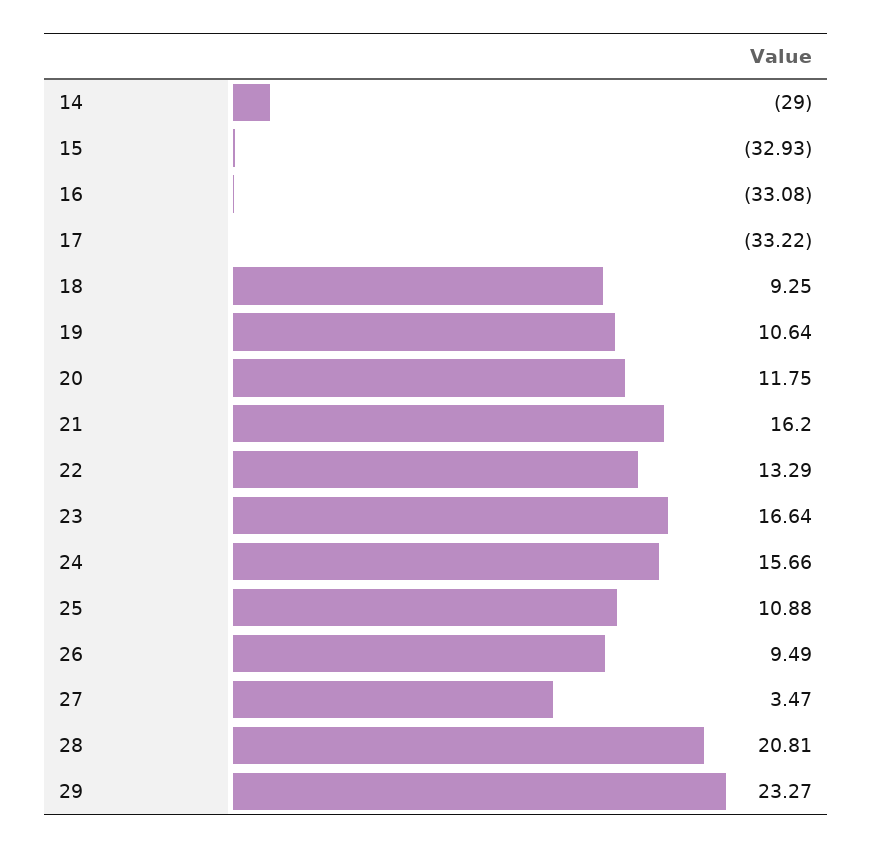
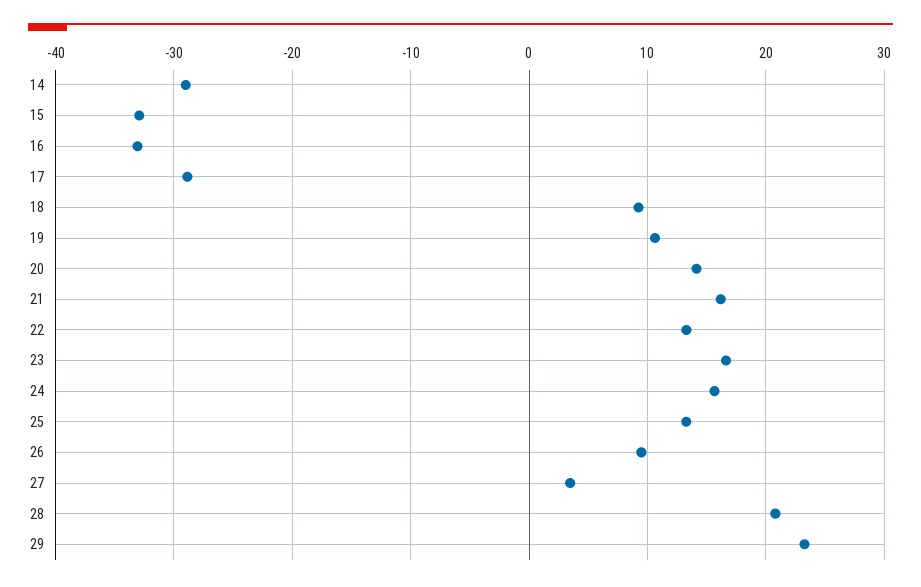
17: -33.22 -> -29
20: 11.75 -> 14
25: 10.88 -> 13

